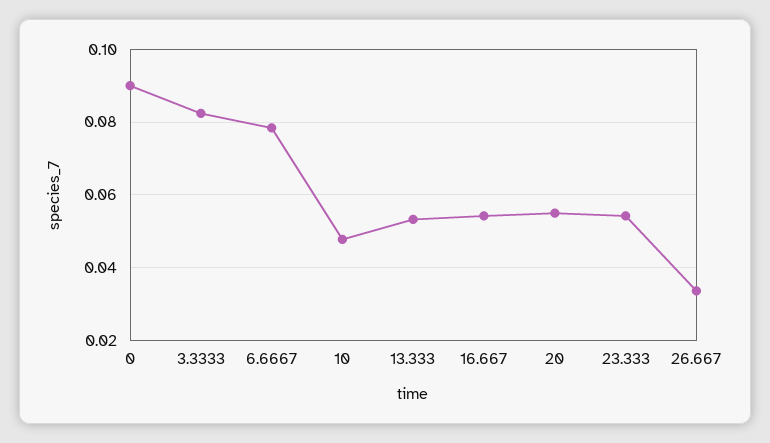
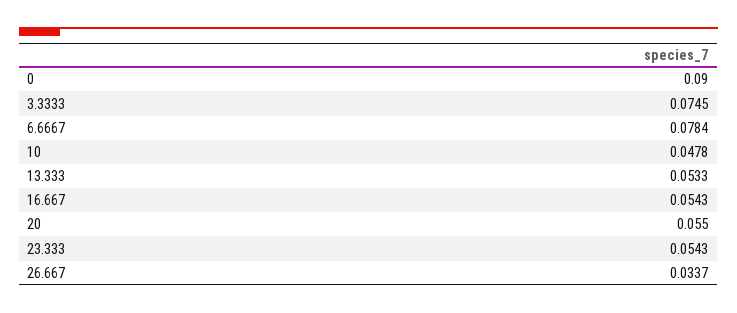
3.3333: 0.082 -> 0.0745

